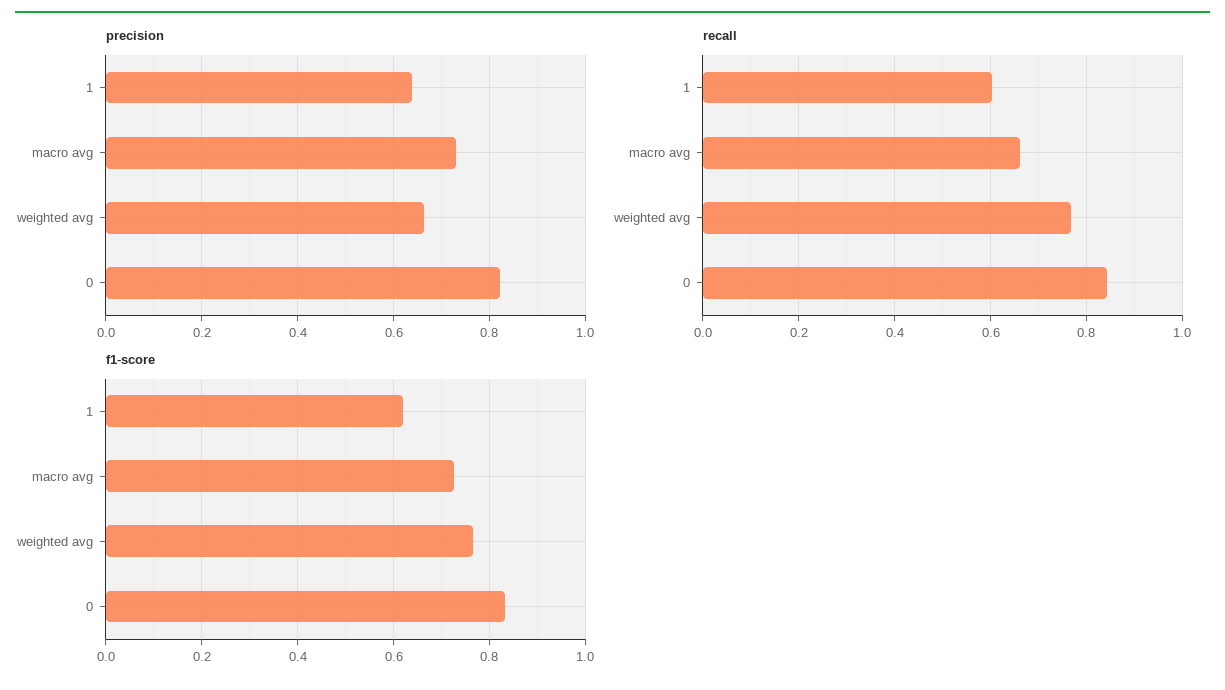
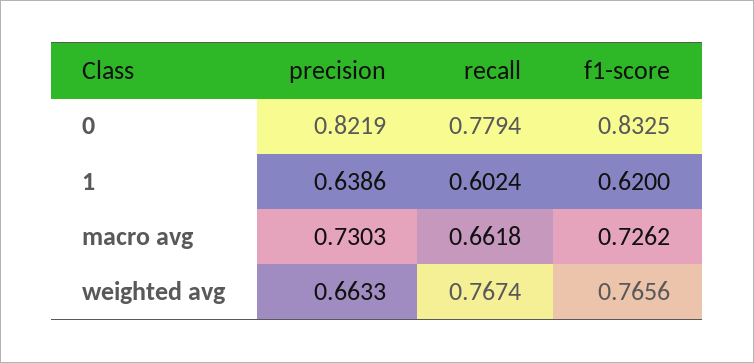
recall, 0: 0.84 -> 0.7794

